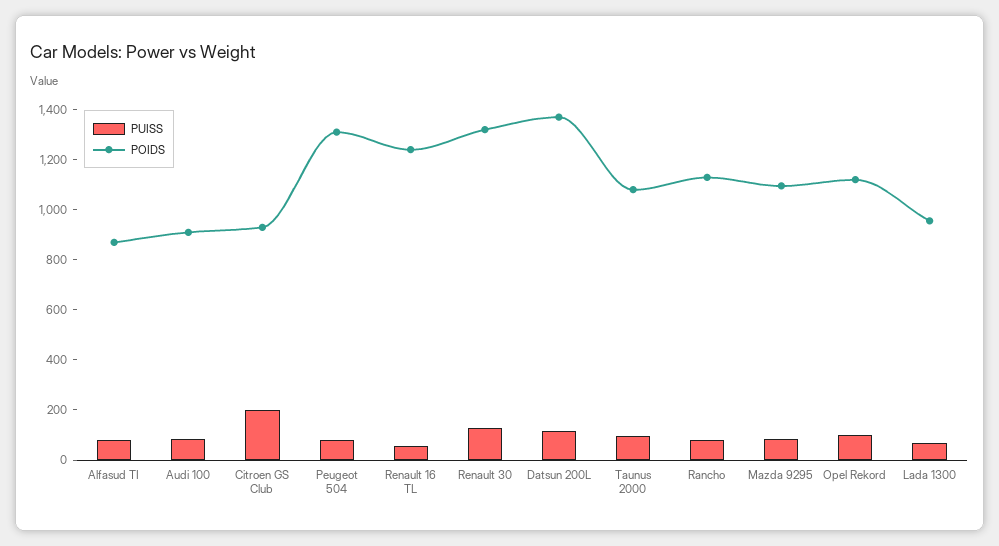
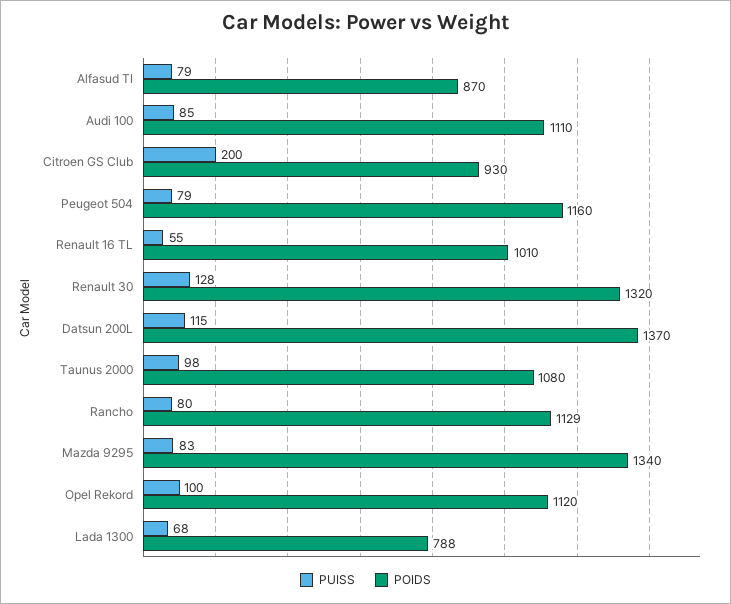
POIDS, Audi 100: 900 -> 1110
POIDS, Peugeot 504: 1300 -> 1160
POIDS, Renault 16 TL: 1250 -> 1010
POIDS, Mazda 9295: 1100 -> 1340
POIDS, Lada 1300: 950 -> 788

